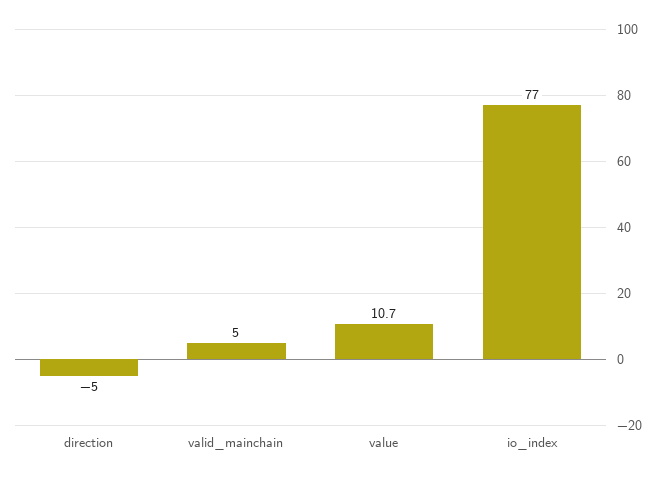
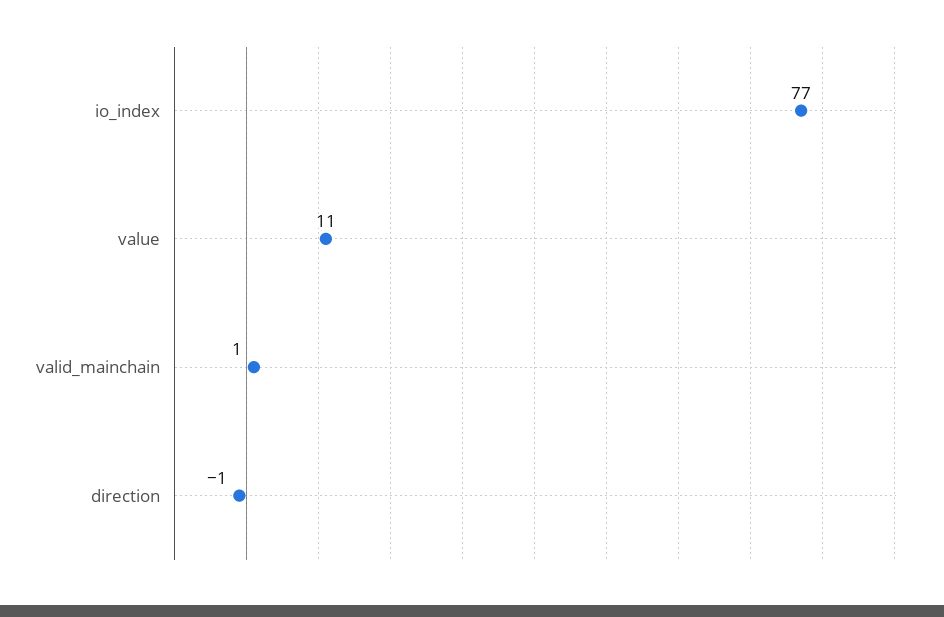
direction: -5 -> -1
valid_mainchain: 5 -> 1

